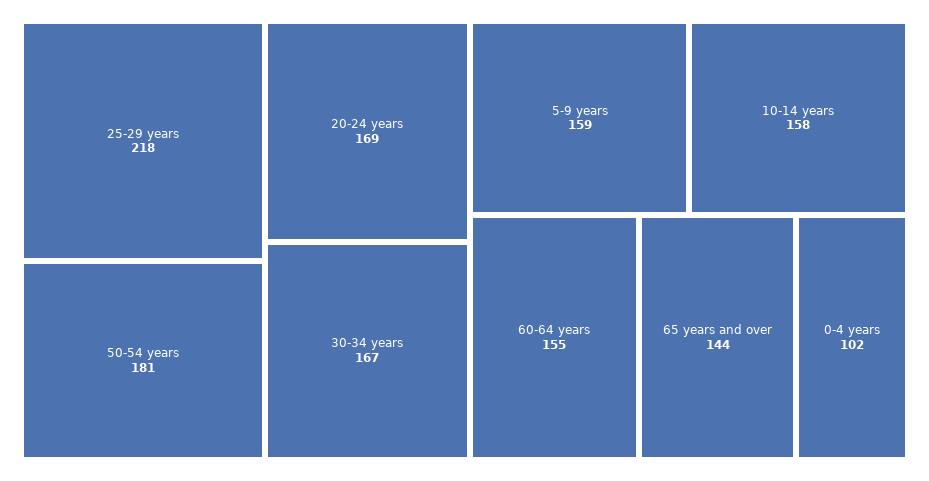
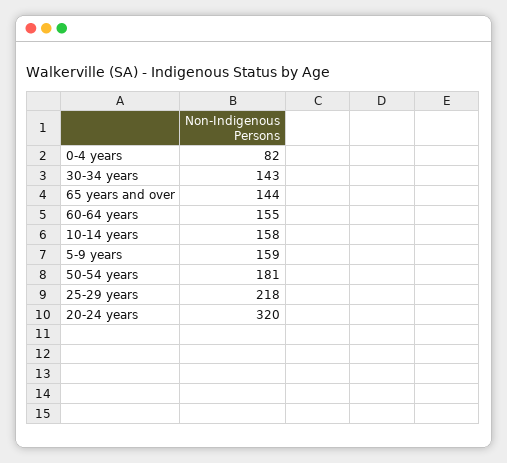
20-24 years: 169 -> 320
30-34 years: 167 -> 143
0-4 years: 102 -> 82

